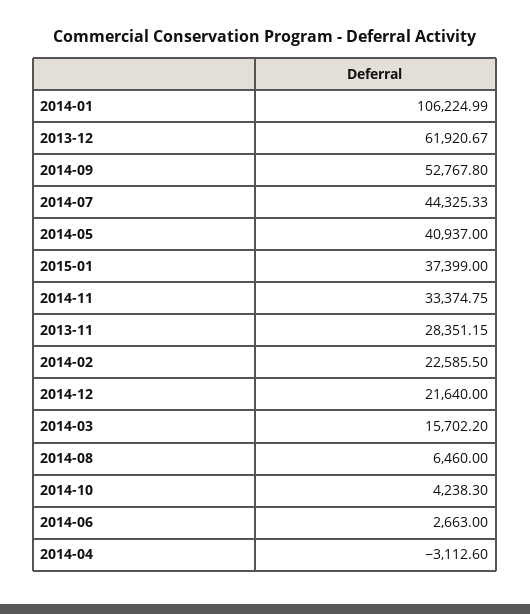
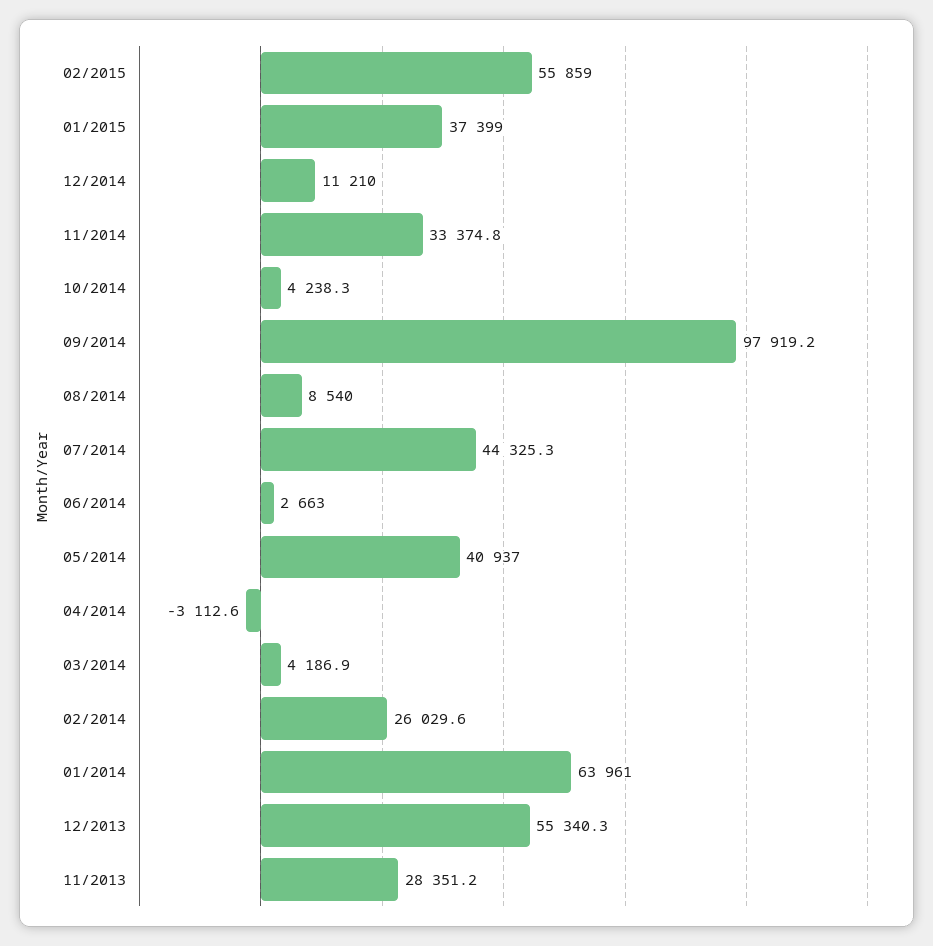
2014-01: 106224.99 -> 63961
2013-12: 61920.67 -> 55340.3
2014-09: 52767.8 -> 97919.2
2014-02: 22585.5 -> 26029.6
2014-12: 21640 -> 11210
2014-03: 15702.2 -> 4186.9
2014-08: 6460 -> 8540
02/2015: none -> 55859

